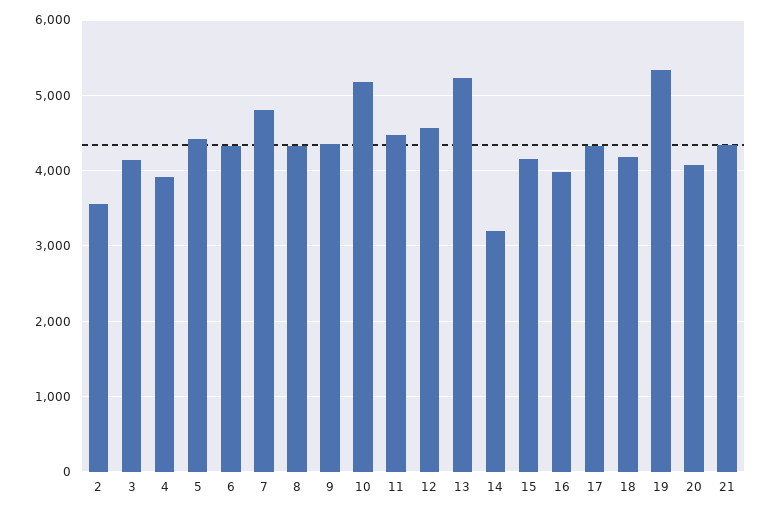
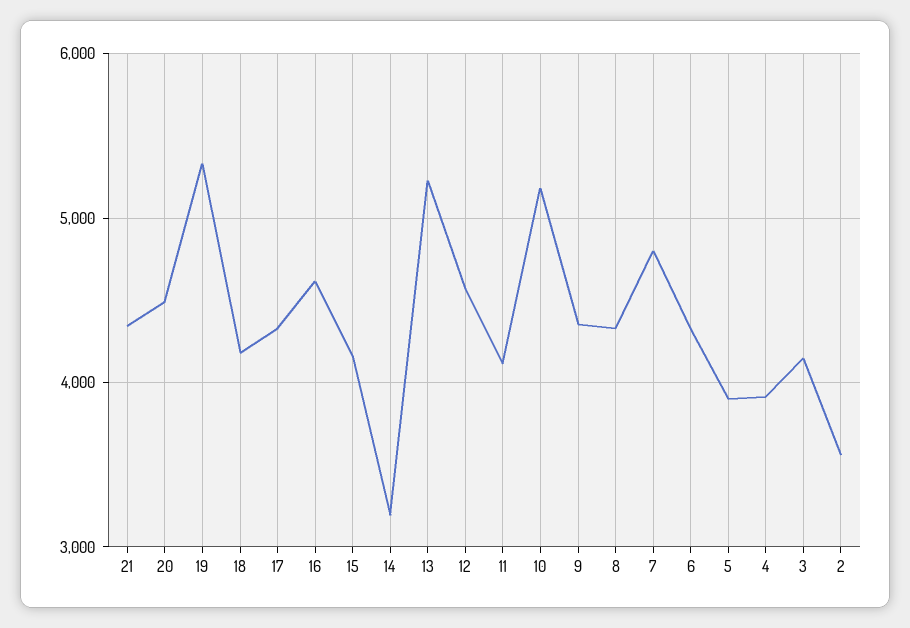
5: 4400 -> 3900
11: 4500 -> 4100
16: 4000 -> 4600
20: 4100 -> 4500

